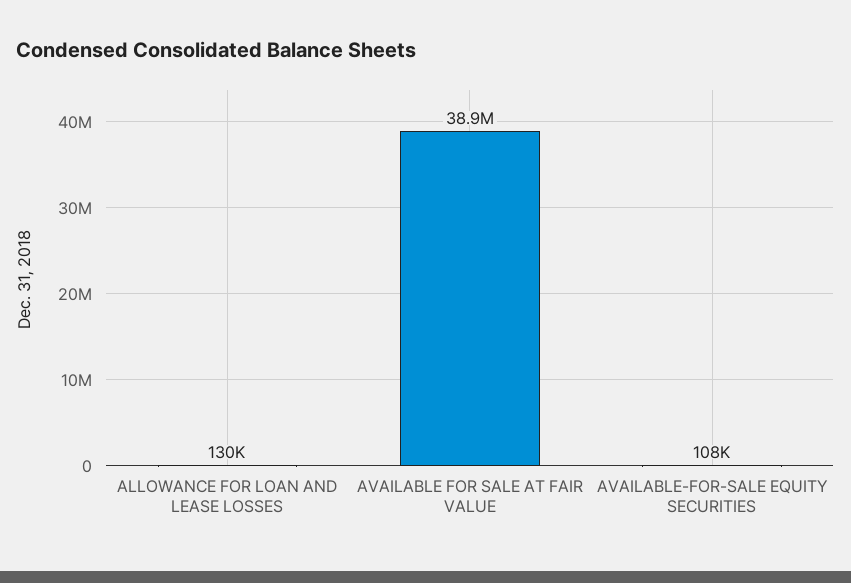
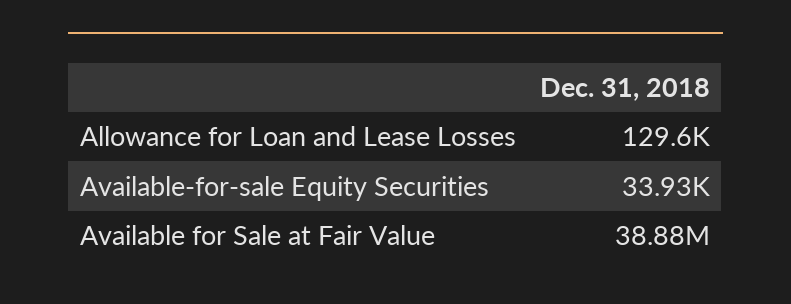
AVAILABLE-FOR-SALE EQUITY SECURITIES: 108000 -> 33930

